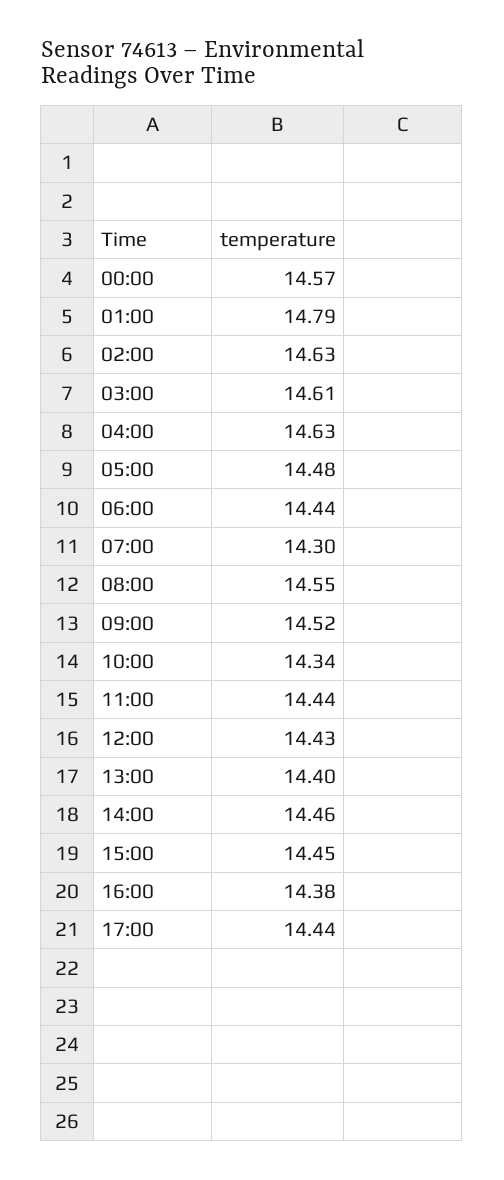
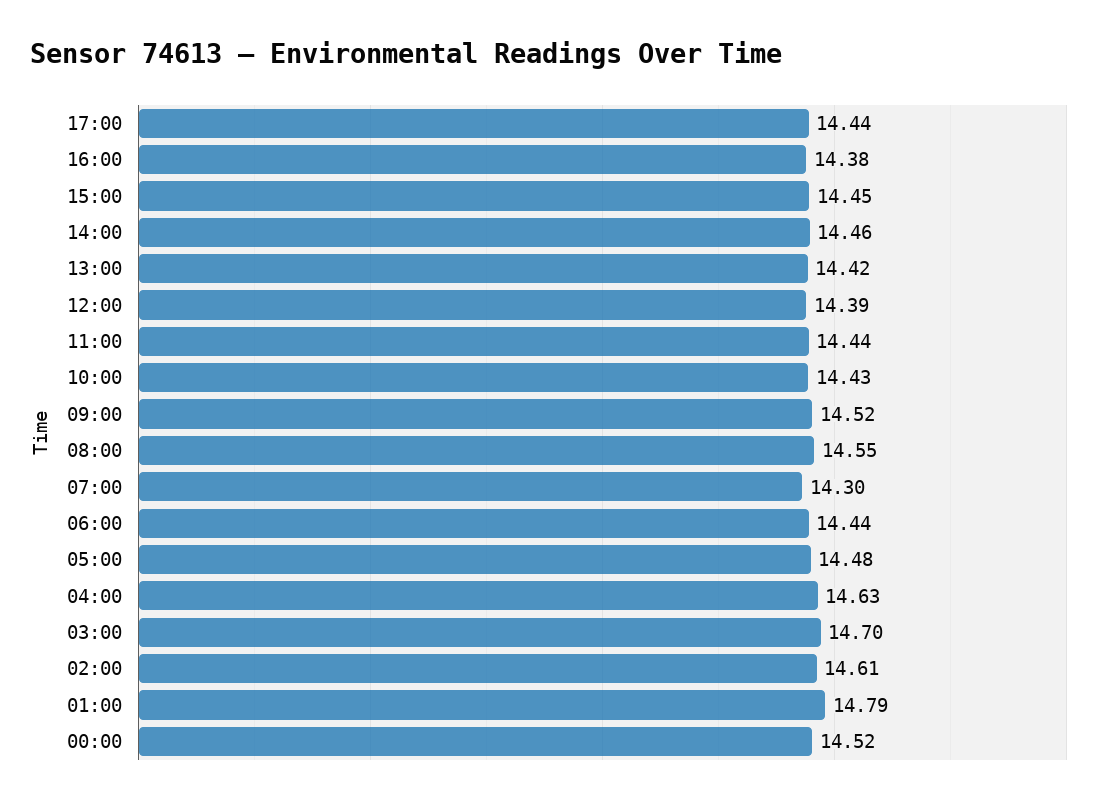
00:00: 14.57 -> 14.52
02:00: 14.63 -> 14.61
03:00: 14.61 -> 14.7
10:00: 14.34 -> 14.43
12:00: 14.43 -> 14.39
13:00: 14.4 -> 14.42

